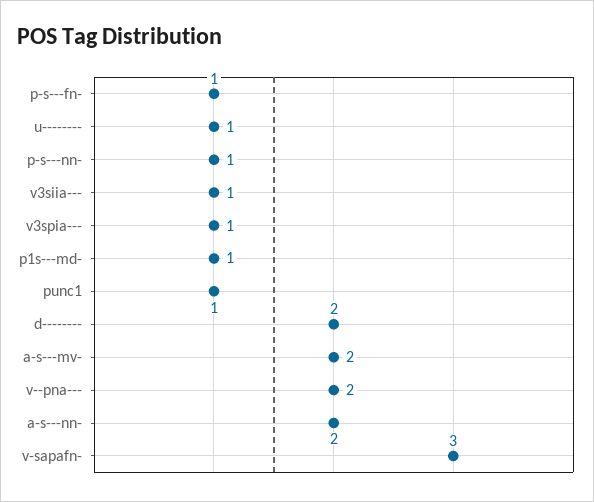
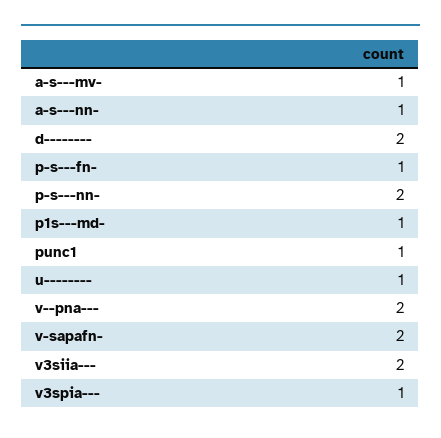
p-s---nn-: 1 -> 2
v3siia---: 1 -> 2
a-s---mv-: 2 -> 1
a-s---nn-: 2 -> 1
v-sapafn-: 3 -> 2

